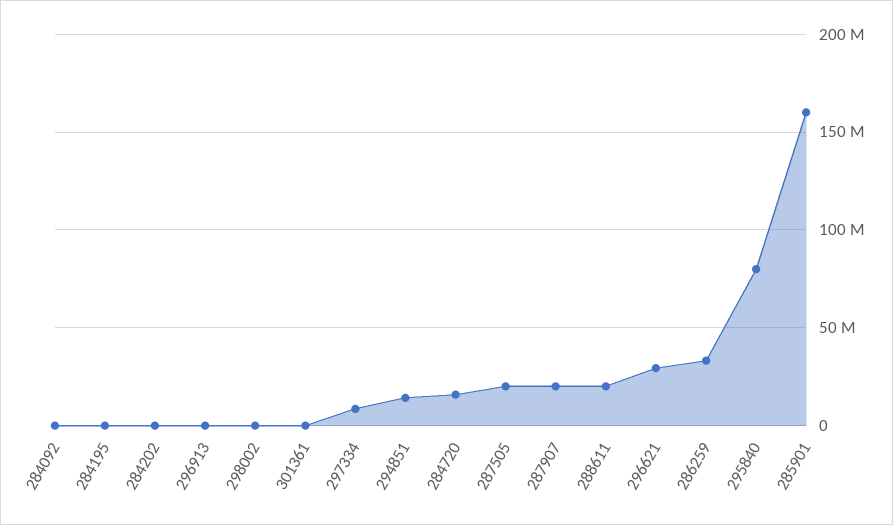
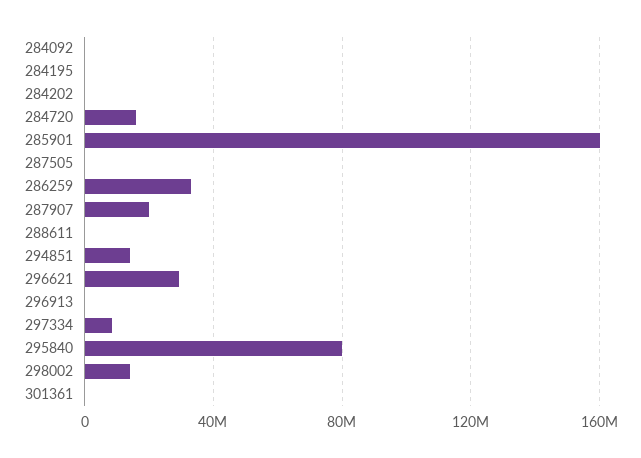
298002: 0 -> 15000000
287505: 20000000 -> 0
288611: 20000000 -> 0

